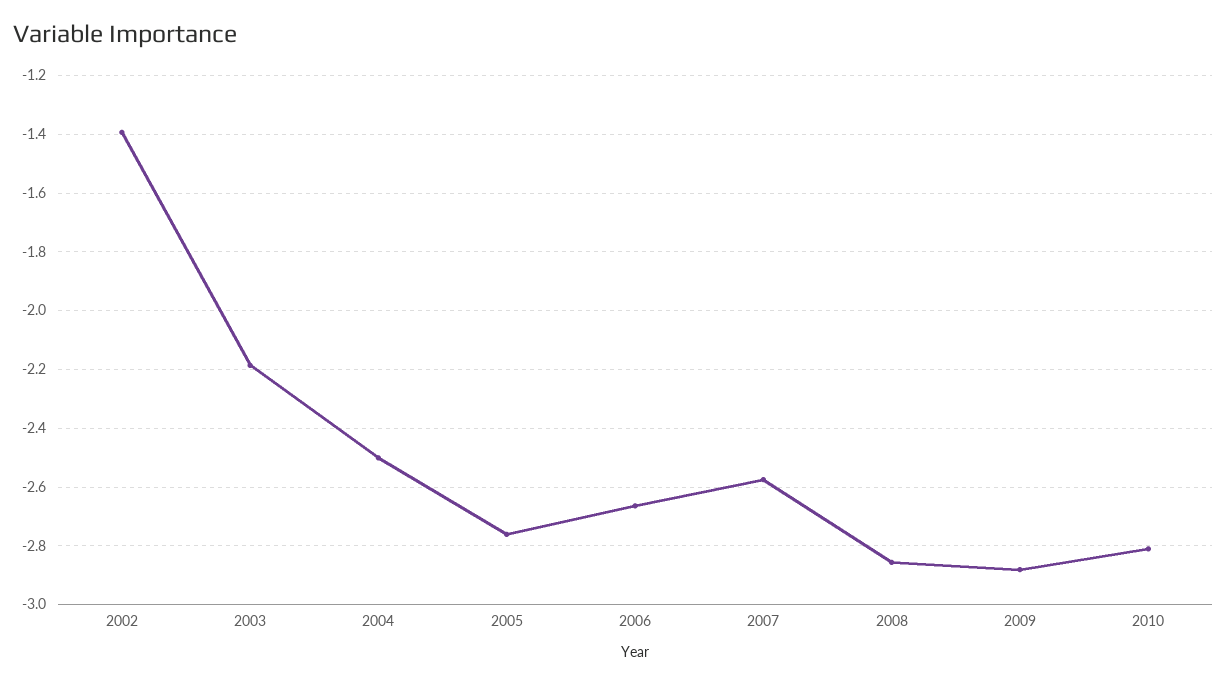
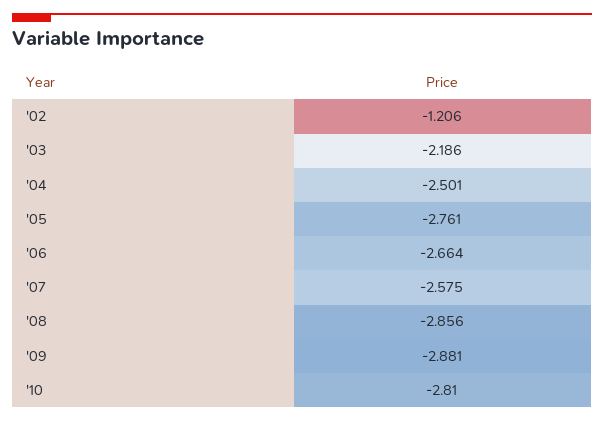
2002: -1.4 -> -1.206

